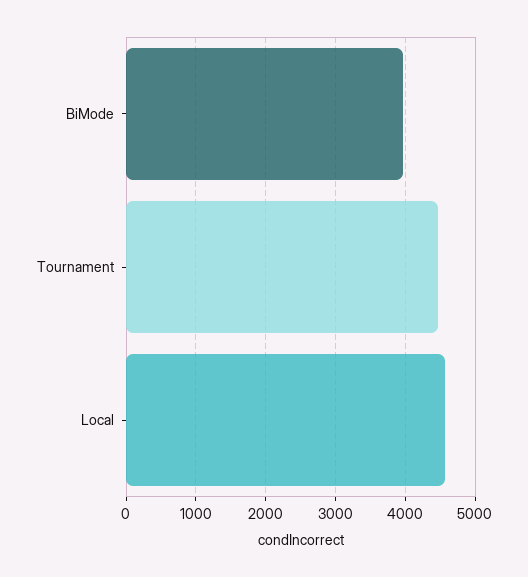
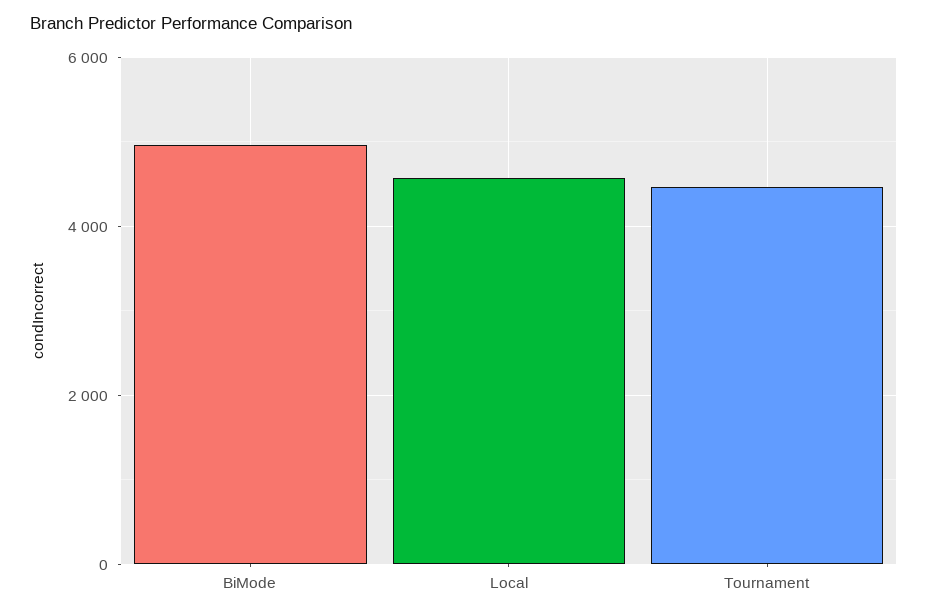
BiMode: 4000 -> 5000

